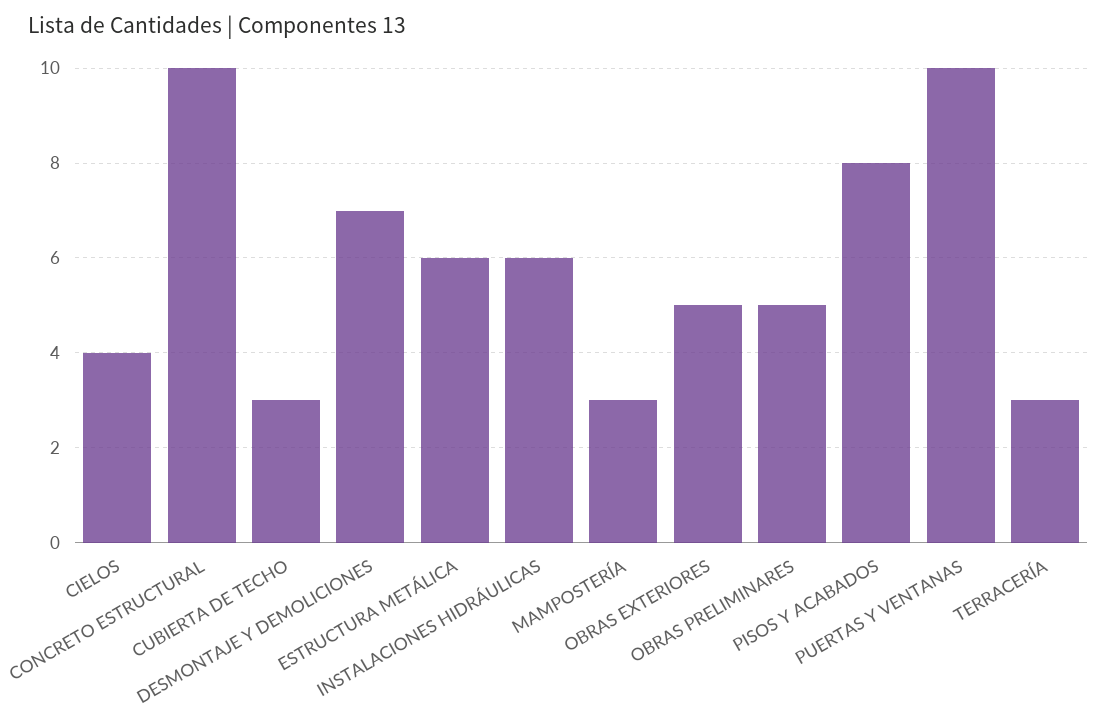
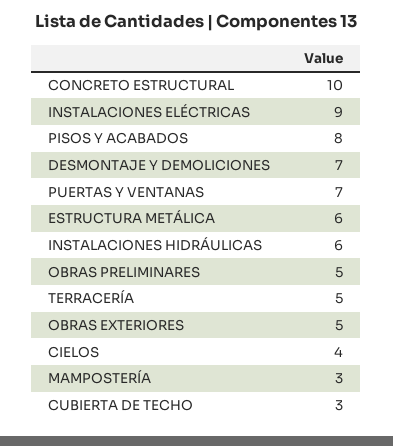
PUERTAS Y VENTANAS: 10 -> 7
TERRACERÍA: 3 -> 5
INSTALACIONES ELÉCTRICAS: none -> 9

